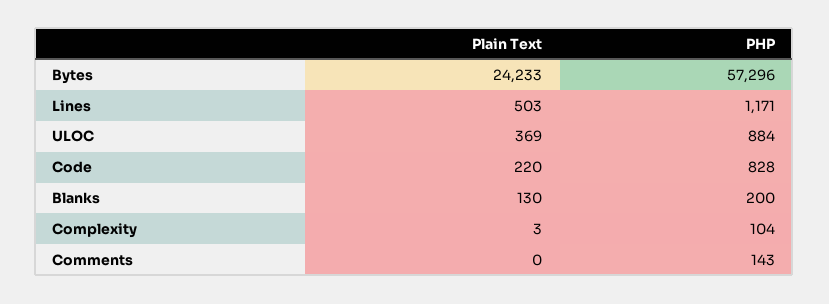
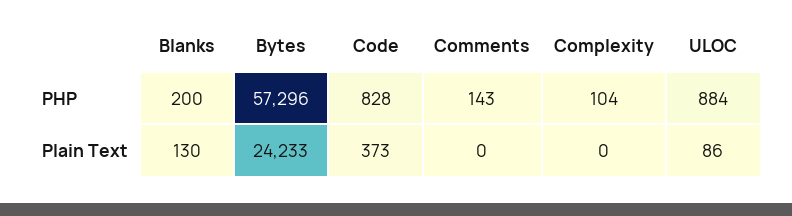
Plain Text, Lines: 503 -> none
PHP, Lines: 1171 -> none
Plain Text, ULOC: 369 -> 86
Plain Text, Code: 220 -> 373
Plain Text, Complexity: 3 -> 0

